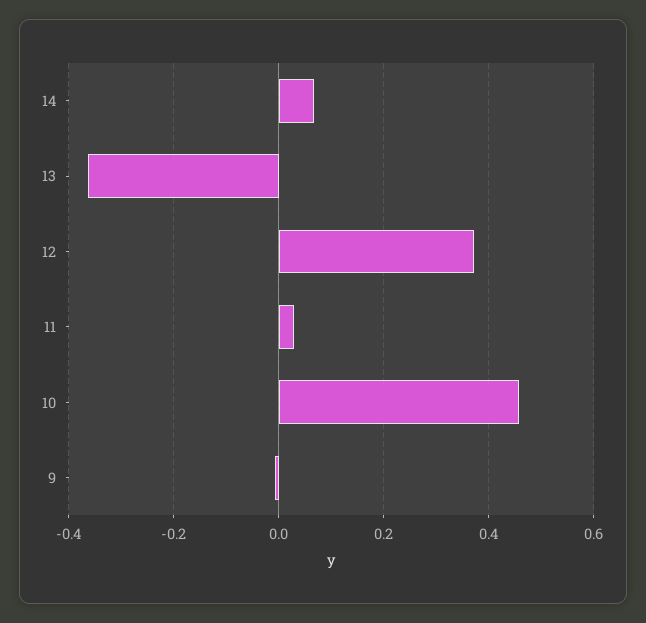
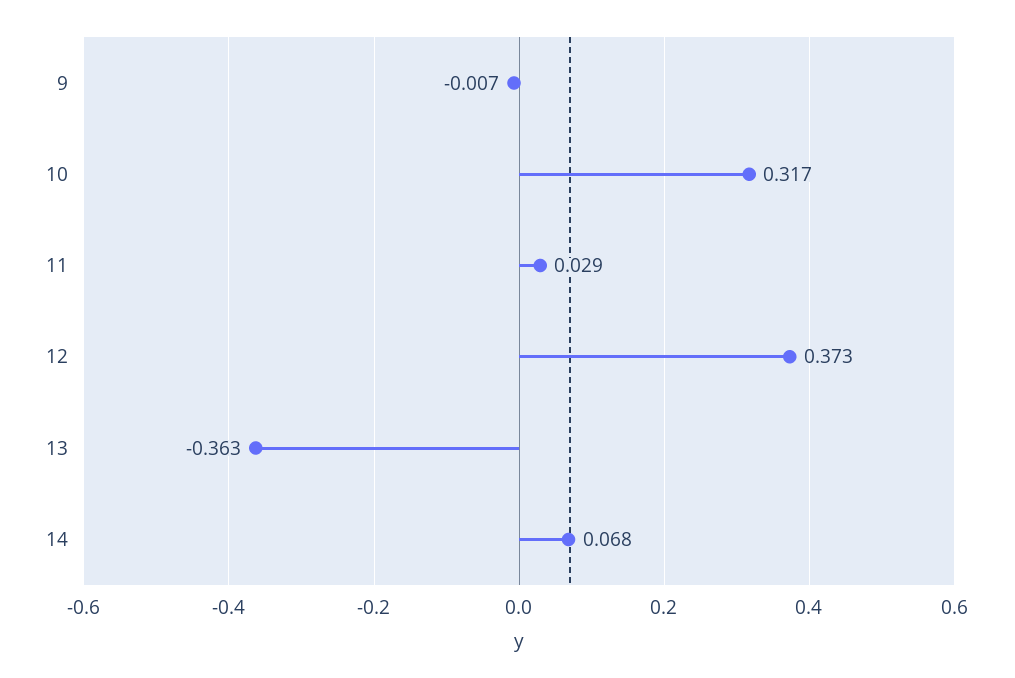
10: 0.46 -> 0.317

